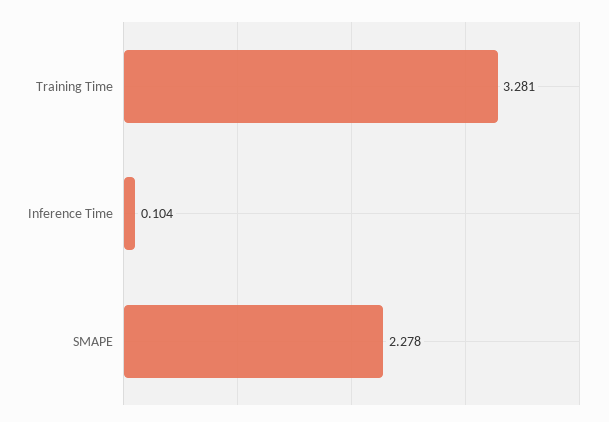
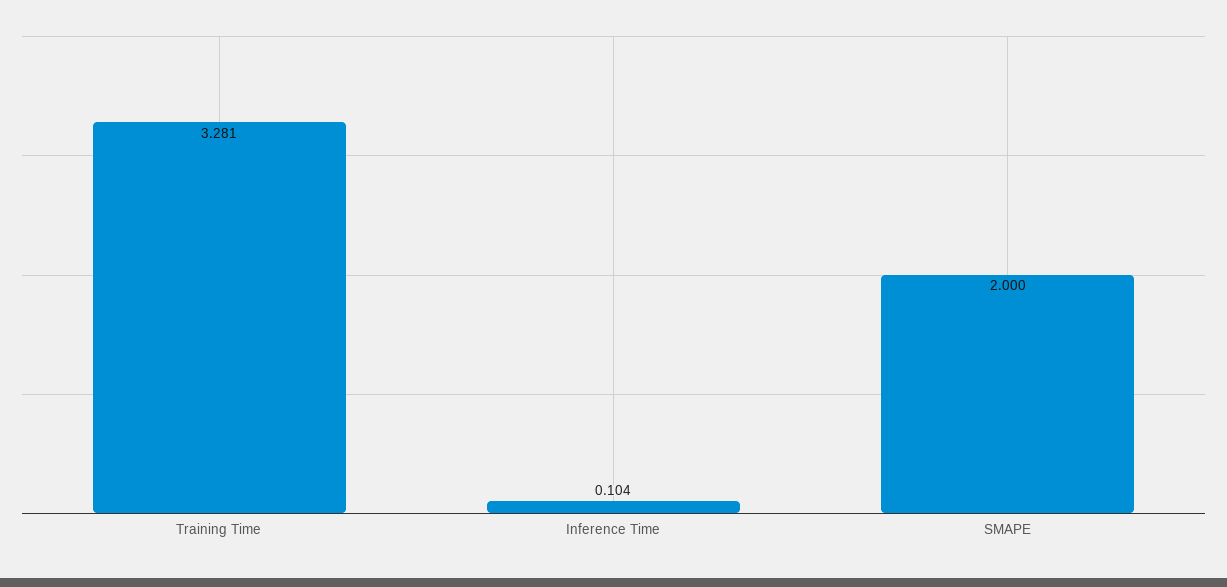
SMAPE: 2.278 -> 2

